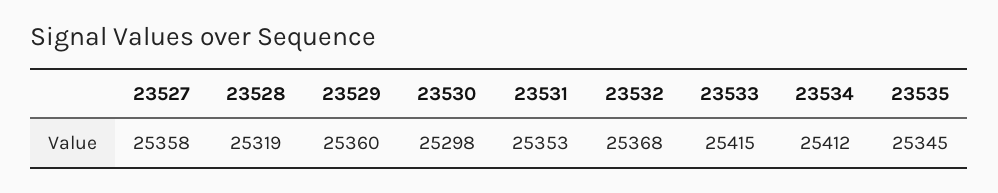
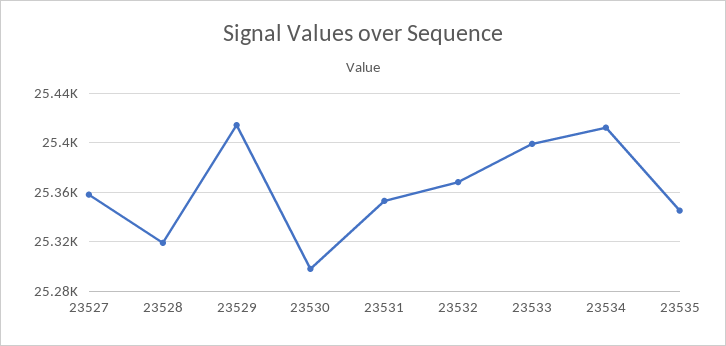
23529: 25360 -> 25415
23533: 25415 -> 25400

